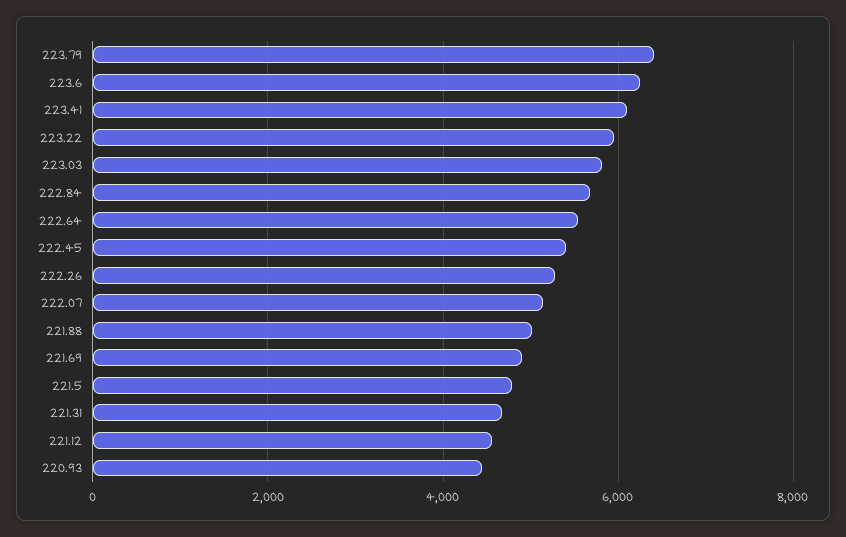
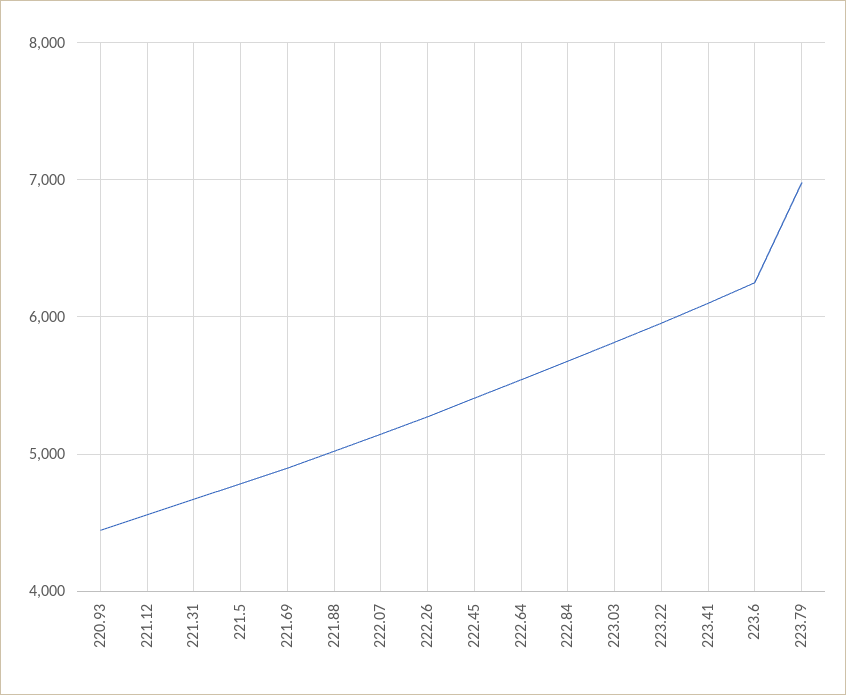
223.79: 6400 -> 7000

